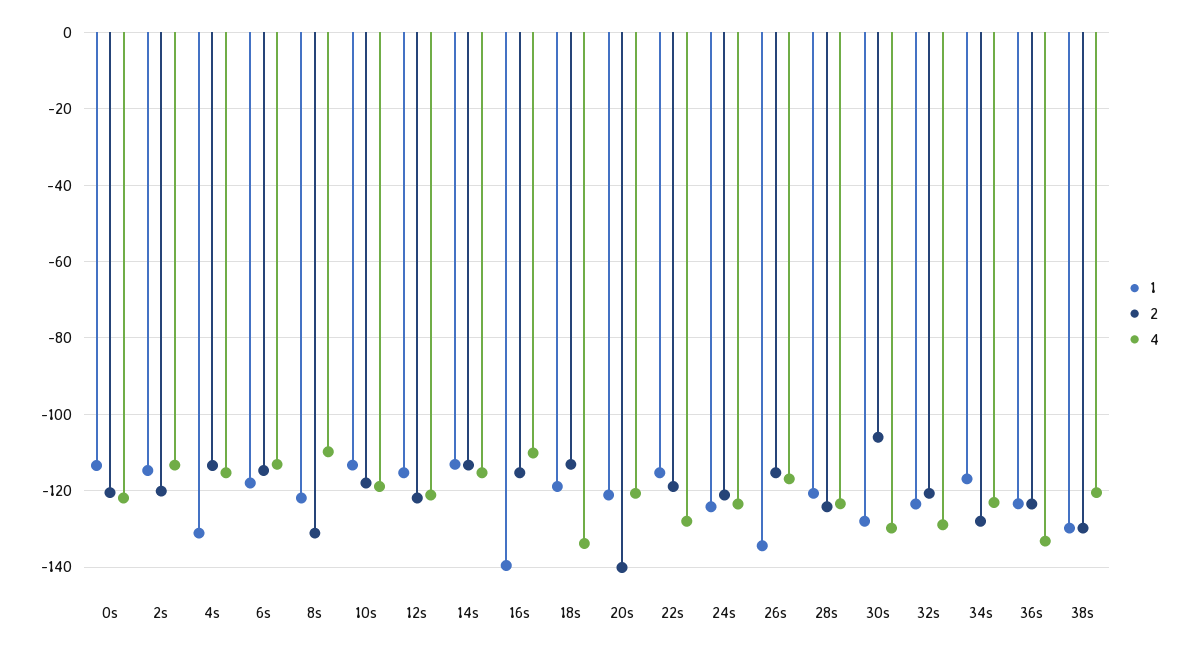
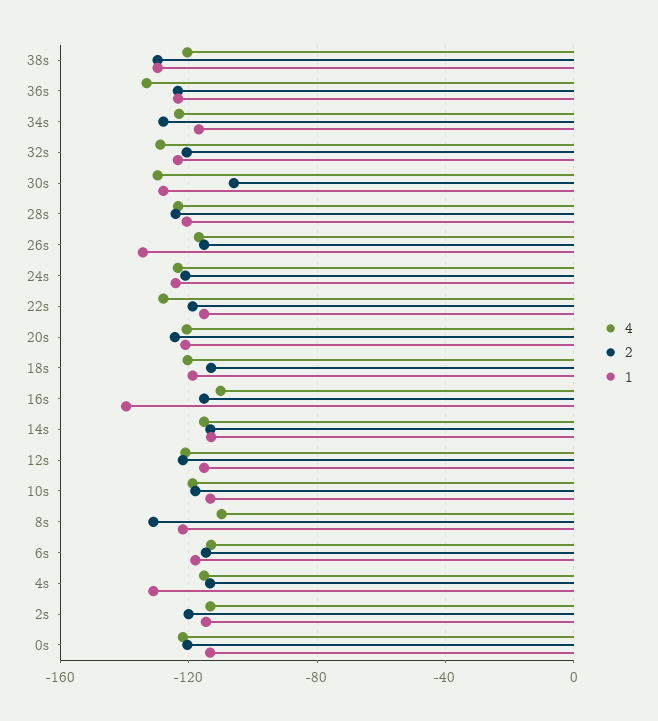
4, 18s: -134 -> -120
2, 20s: -140 -> -125

